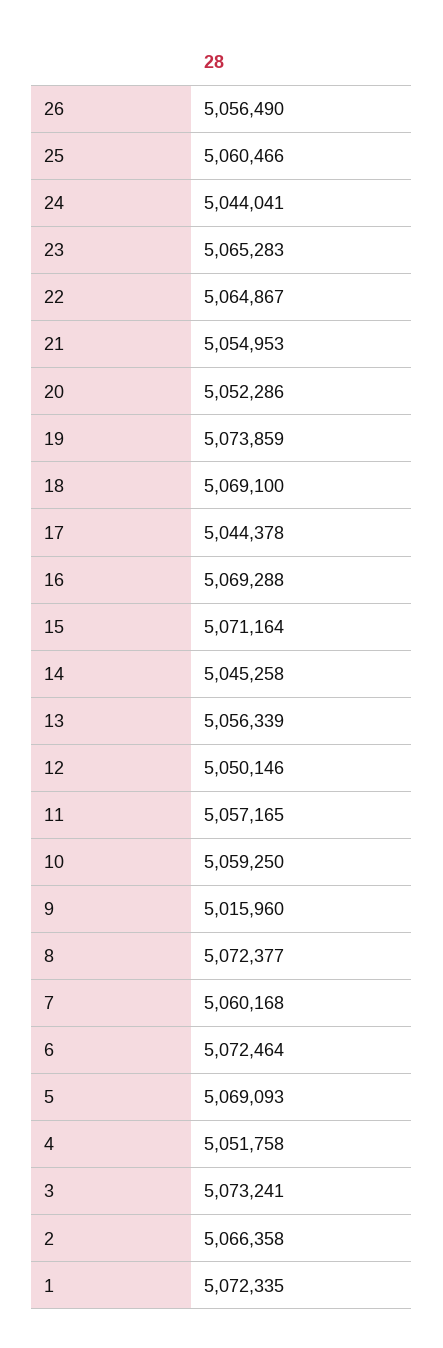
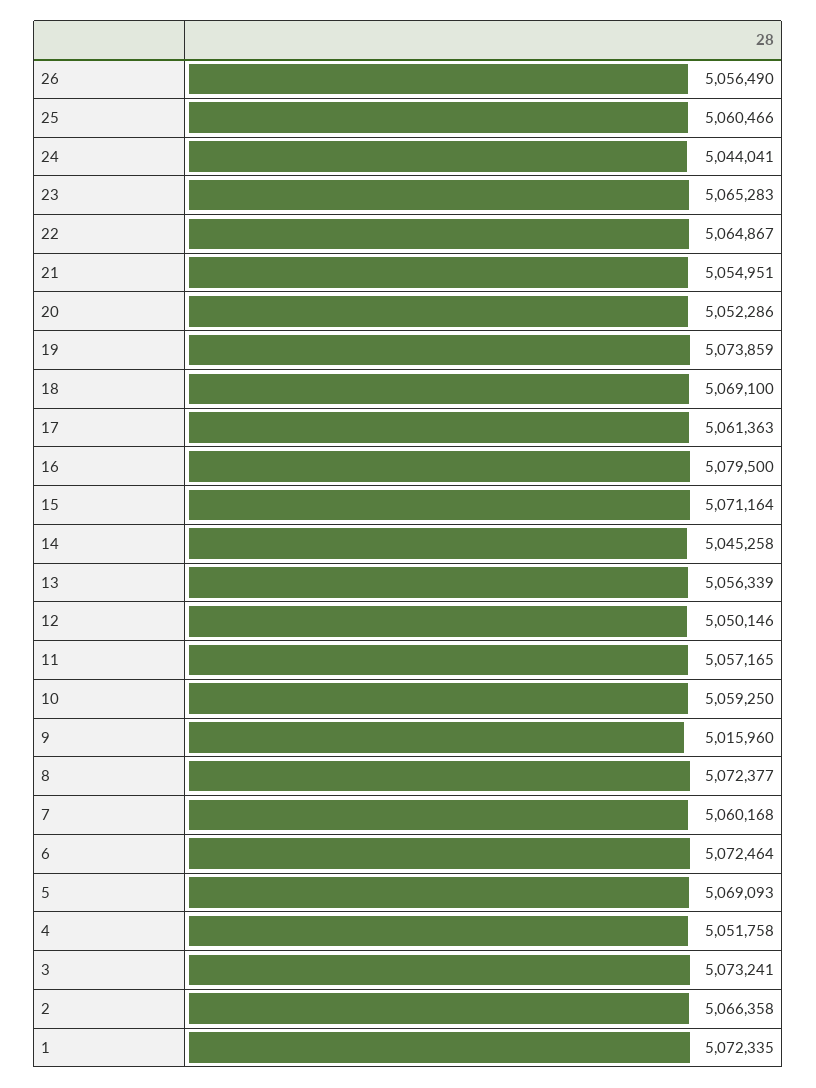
21: 5054953 -> 5054951
17: 5044378 -> 5061363
16: 5069288 -> 5079500

